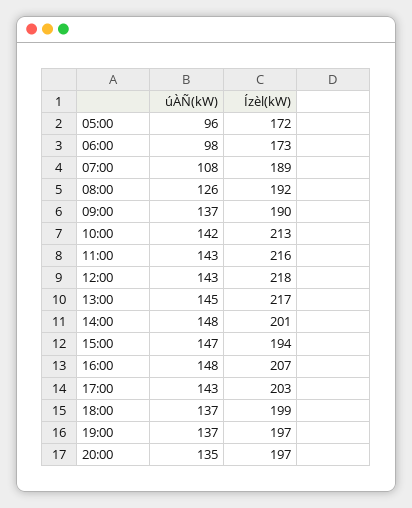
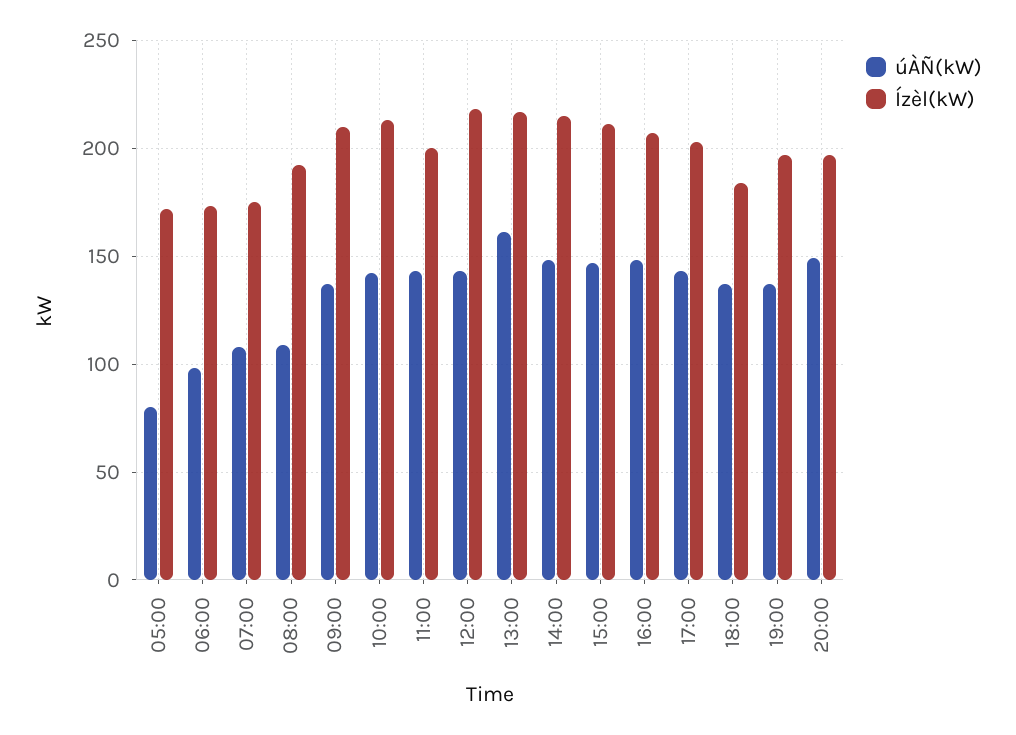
úÀÑ(kW), 05:00: 96 -> 80
Ízèl(kW), 07:00: 189 -> 175
úÀÑ(kW), 08:00: 126 -> 110
Ízèl(kW), 09:00: 190 -> 210
Ízèl(kW), 11:00: 216 -> 200
úÀÑ(kW), 13:00: 145 -> 160
Ízèl(kW), 14:00: 201 -> 215
Ízèl(kW), 15:00: 194 -> 210
Ízèl(kW), 18:00: 199 -> 185
úÀÑ(kW), 20:00: 135 -> 150

